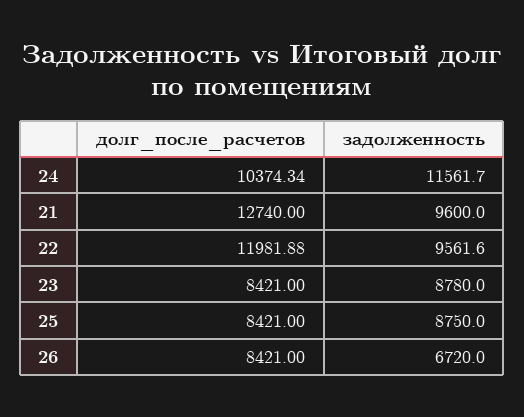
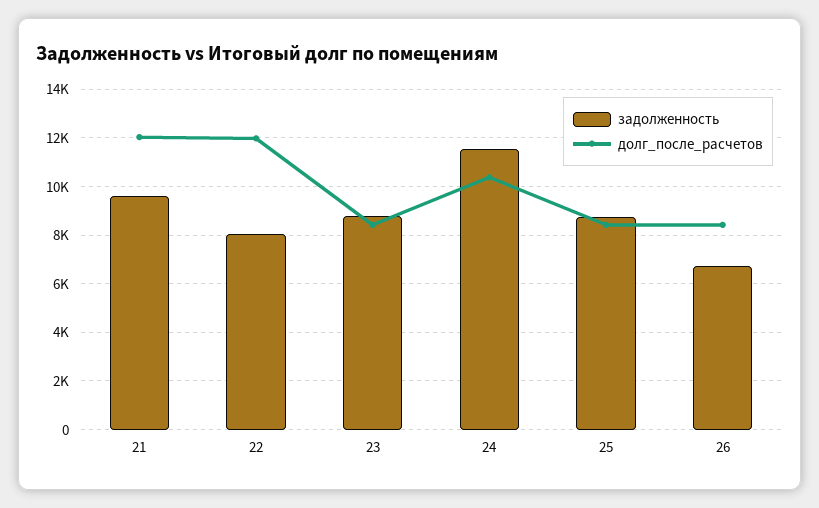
долг_после_расчетов, 21: 12740 -> 12000
задолженность, 22: 9561.6 -> 8000

